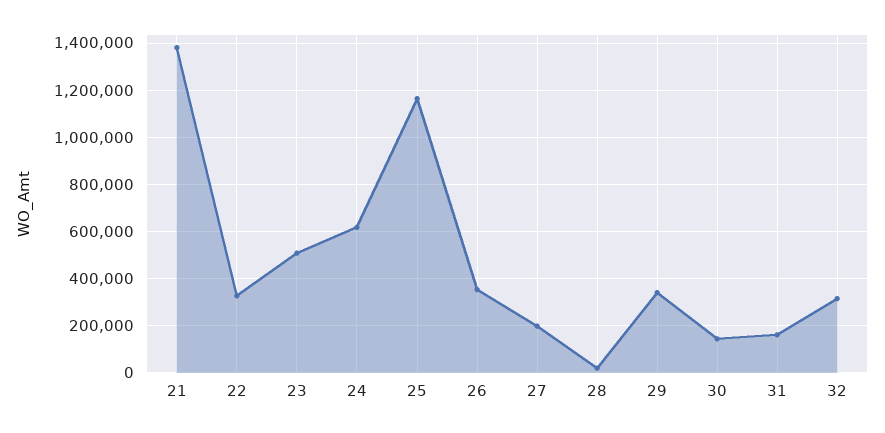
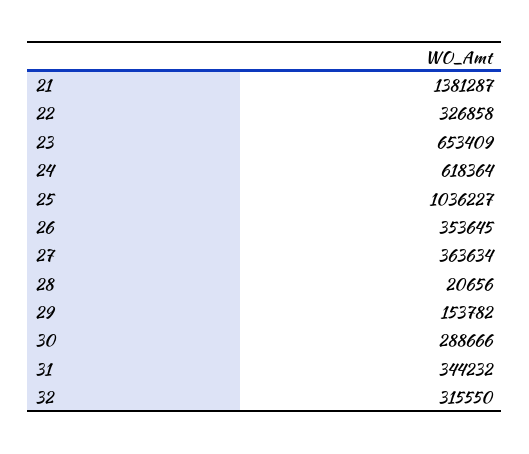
23: 500000 -> 653409
25: 1150000 -> 1036227
27: 200000 -> 363634
29: 350000 -> 153782
30: 150000 -> 288666
31: 150000 -> 344232

